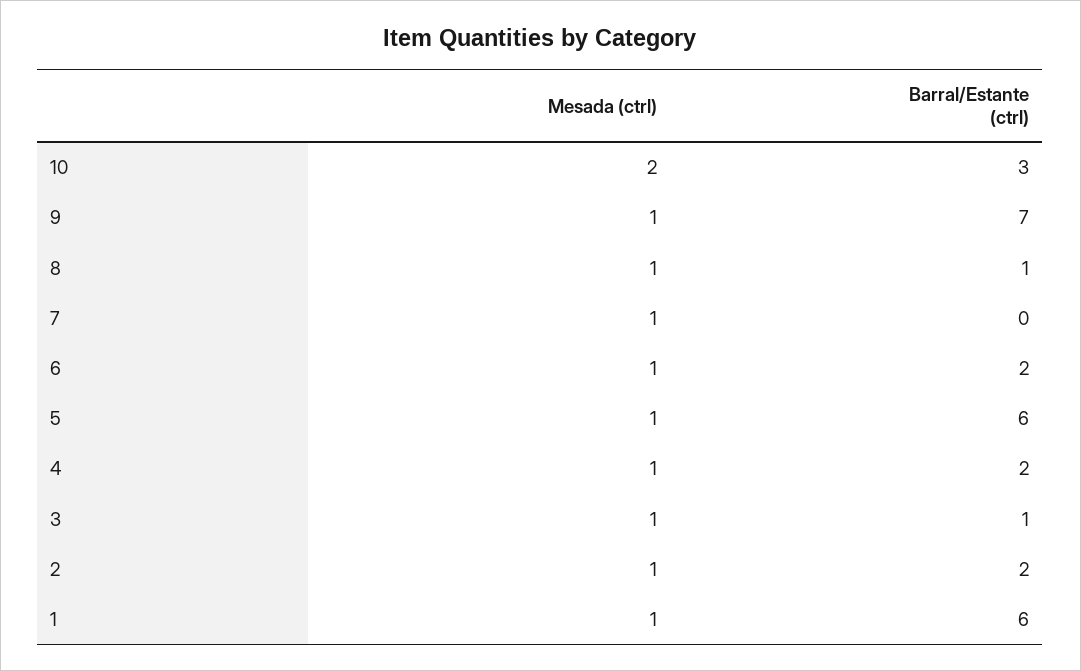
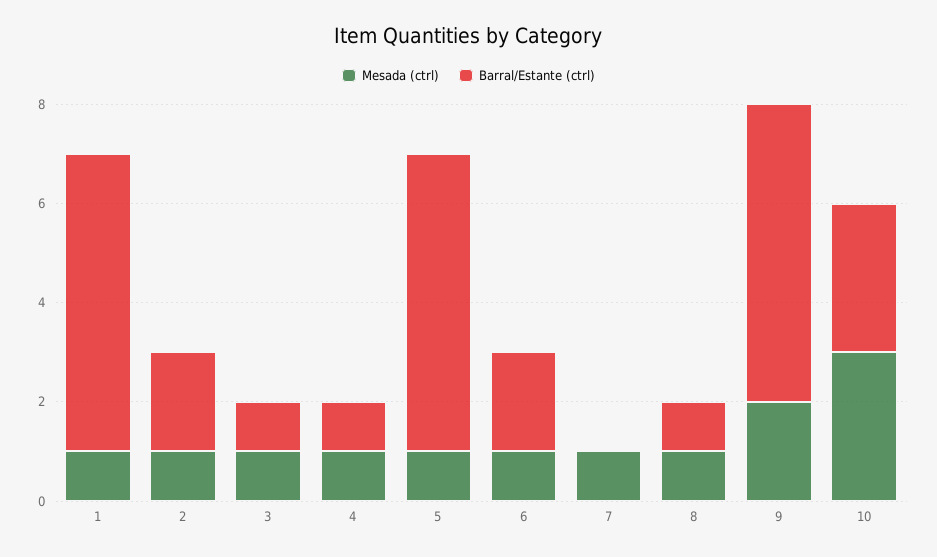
Mesada (ctrl), 10: 2 -> 3
Mesada (ctrl), 9: 1 -> 2
Barral/Estante (ctrl), 9: 7 -> 6
Barral/Estante (ctrl), 4: 2 -> 1

